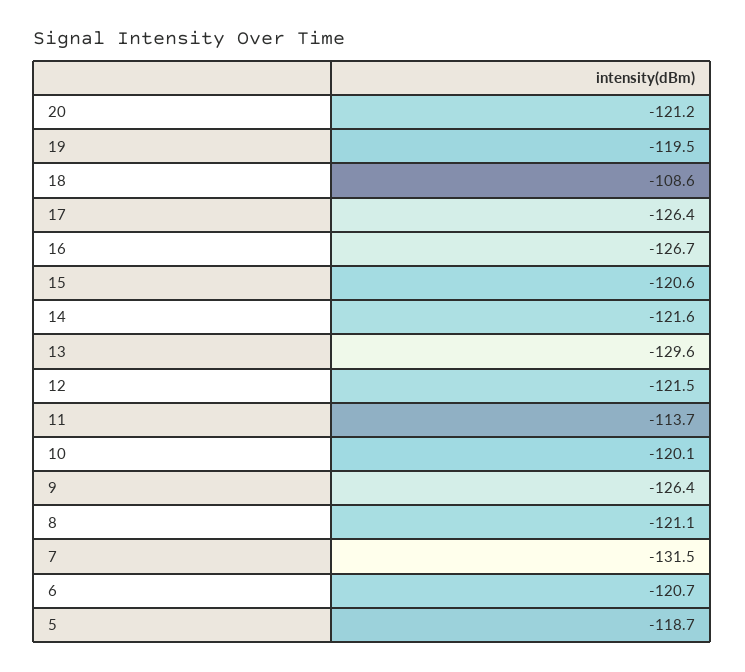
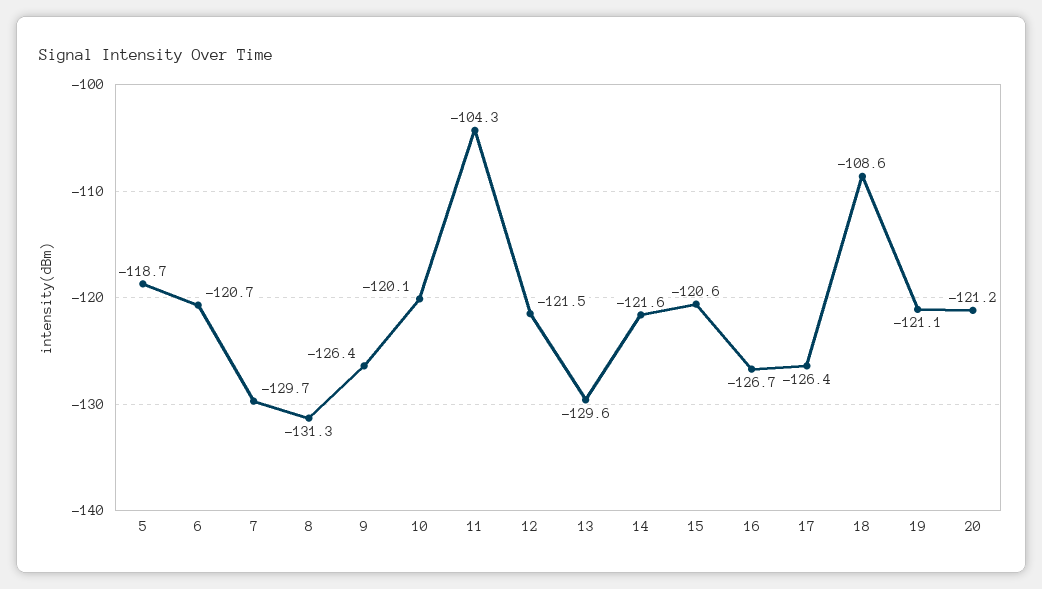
19: -119.5 -> -121.1
11: -113.7 -> -104.3
8: -121.1 -> -131.3
7: -131.5 -> -129.7

